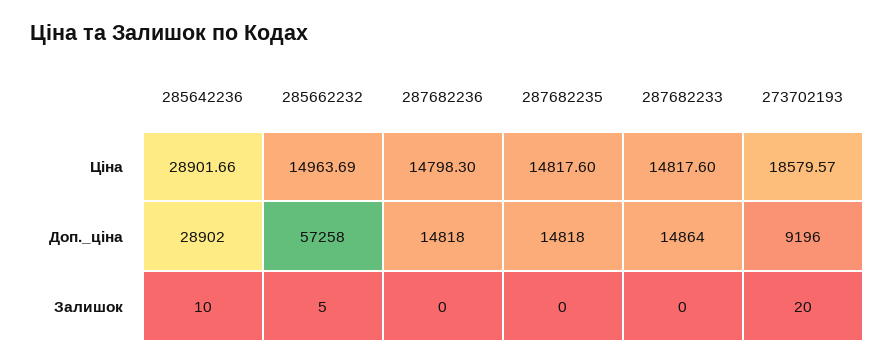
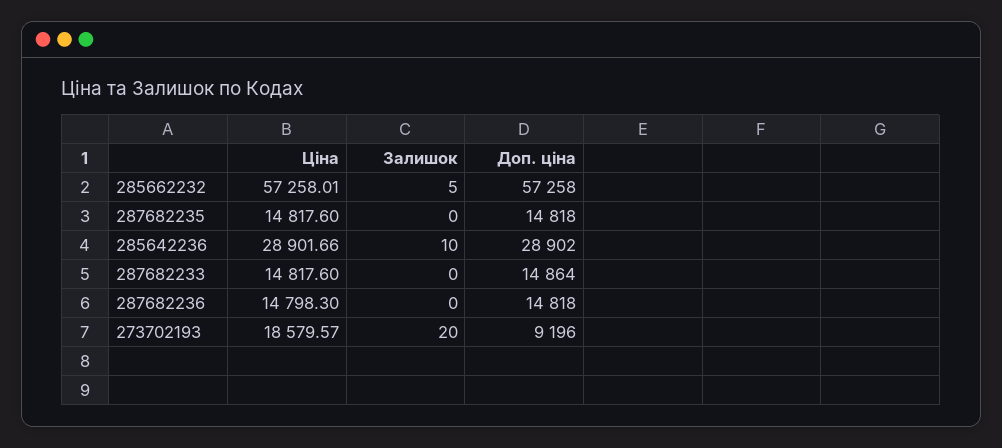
285662232, Ціна: 14963.69 -> 57258.01

